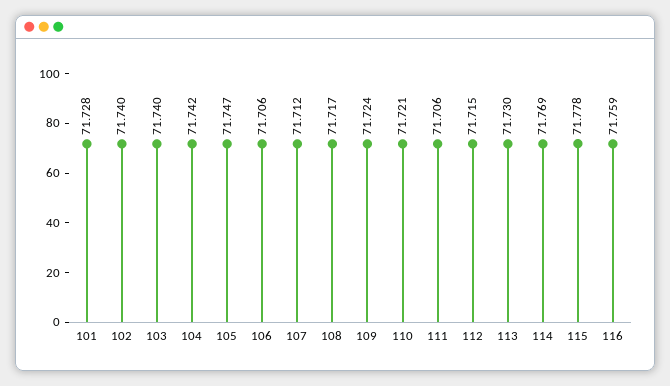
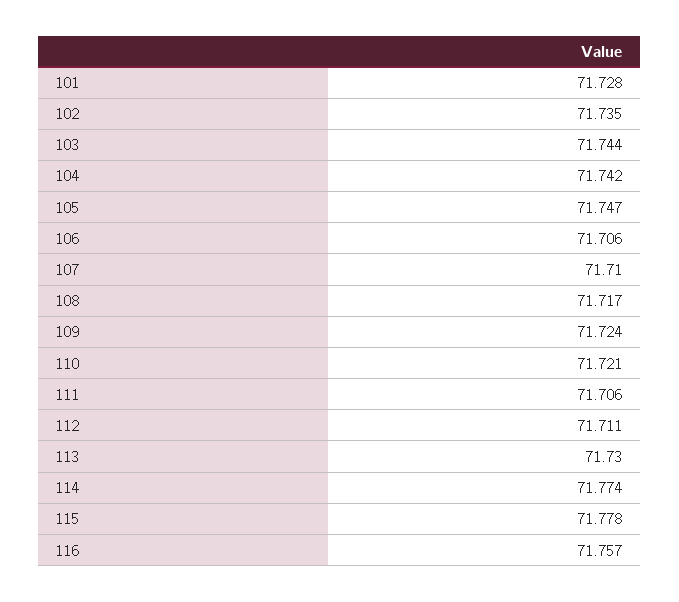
102: 71.74 -> 71.735
103: 71.74 -> 71.744
107: 71.712 -> 71.71
112: 71.715 -> 71.711
114: 71.769 -> 71.774
116: 71.759 -> 71.757

